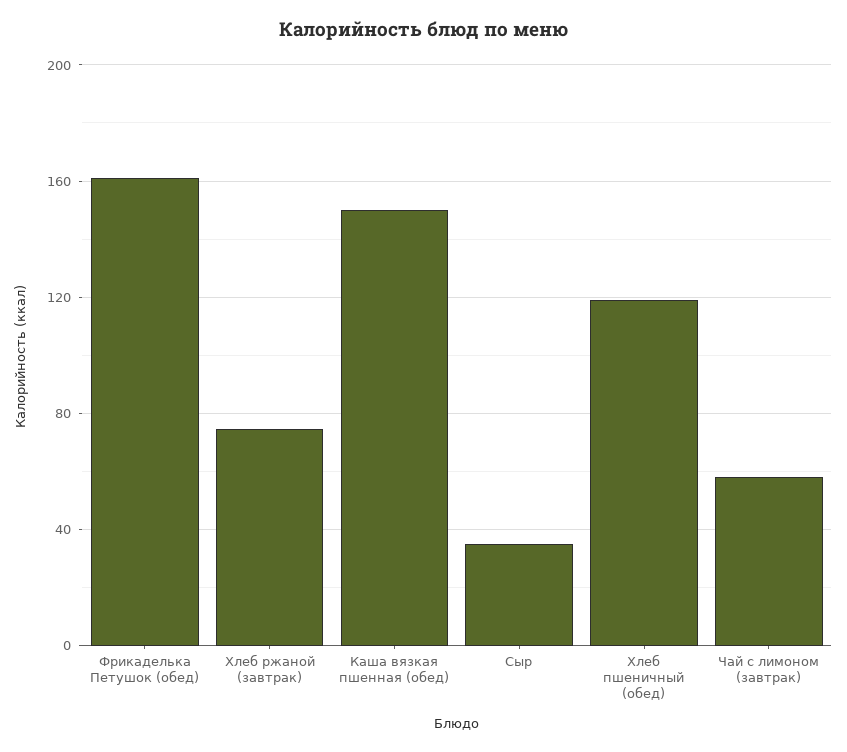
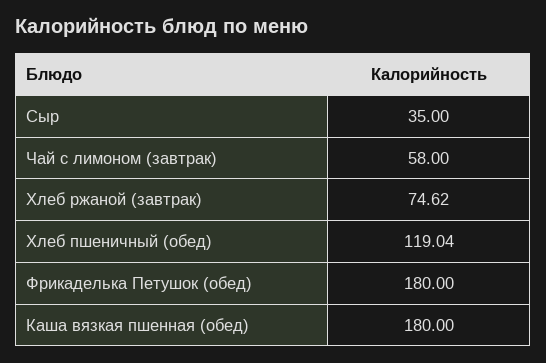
Фрикаделька Петушок (обед): 160 -> 180
Каша вязкая пшенная (обед): 150 -> 180

